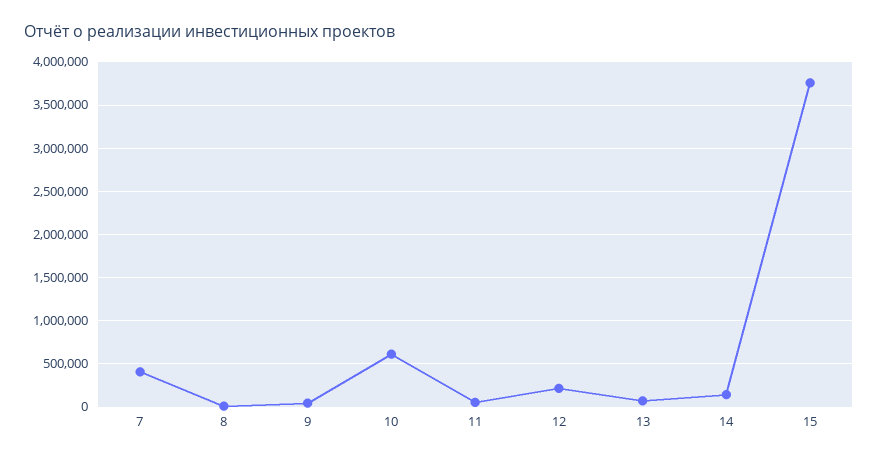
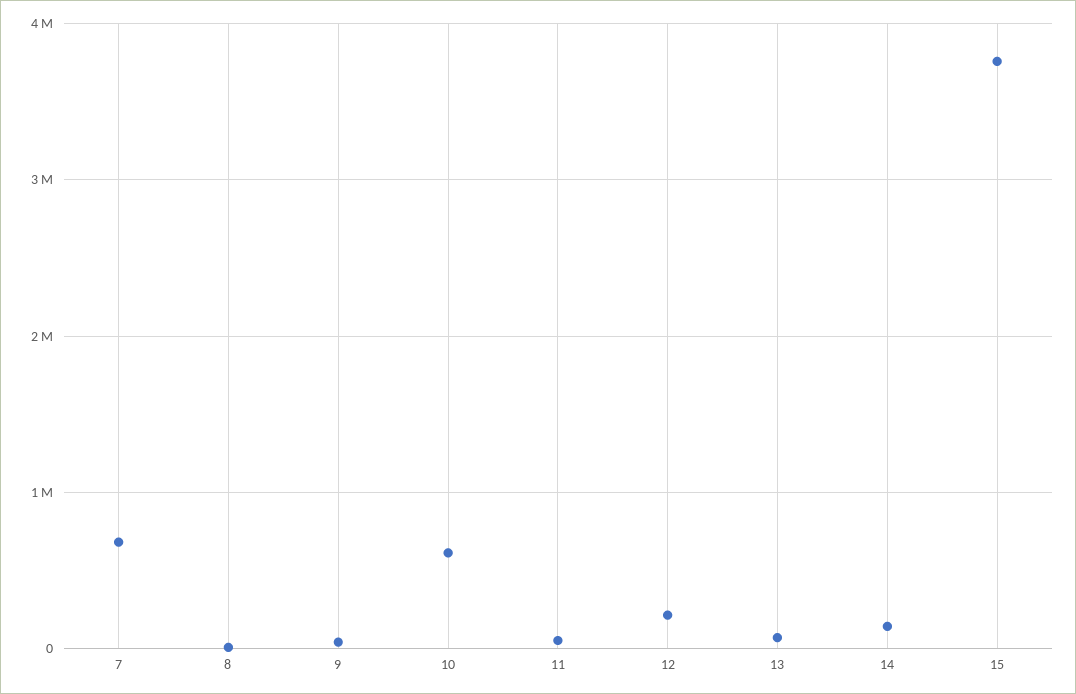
7: 400000 -> 700000

